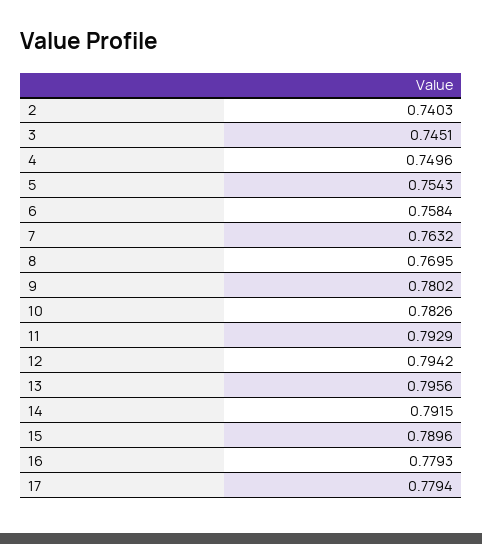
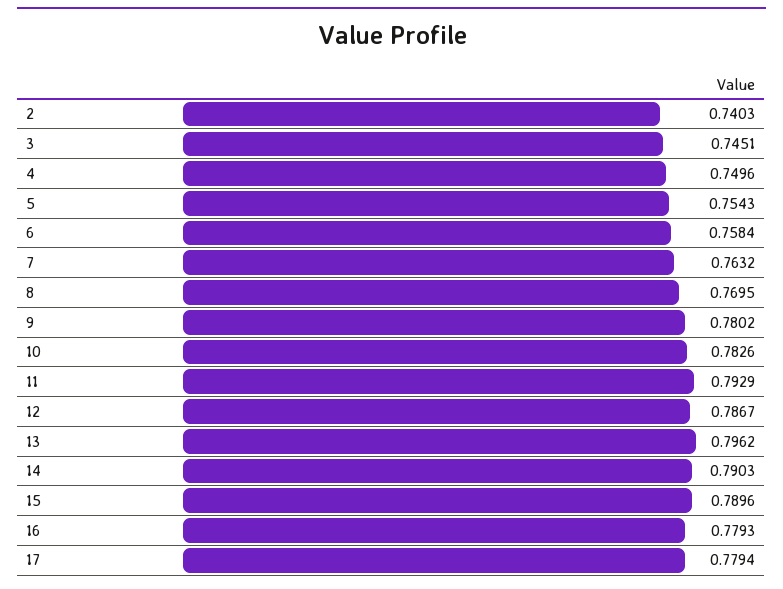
12: 0.7942 -> 0.7867
13: 0.7956 -> 0.7962
14: 0.7915 -> 0.7903

